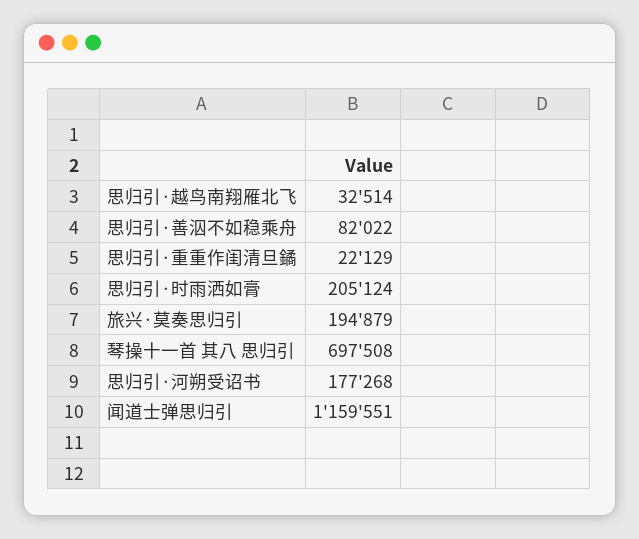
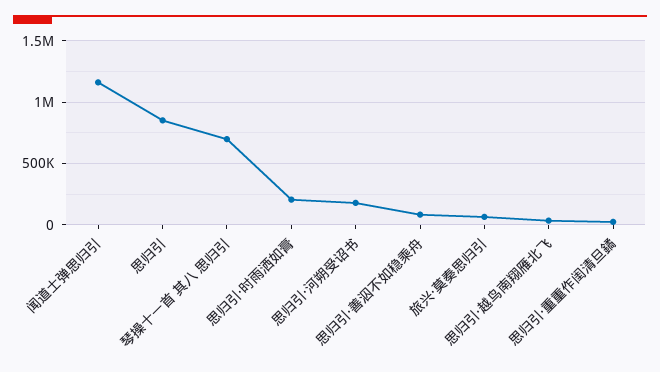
旅兴·莫奏思归引: 194879 -> 50000
思归引: none -> 850000

